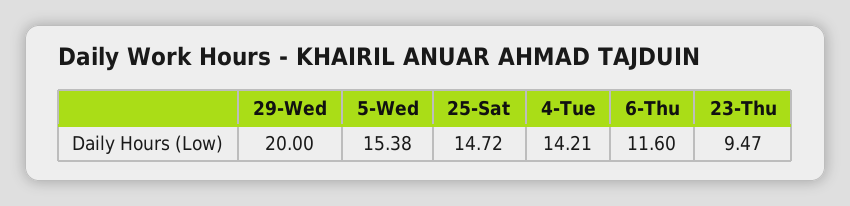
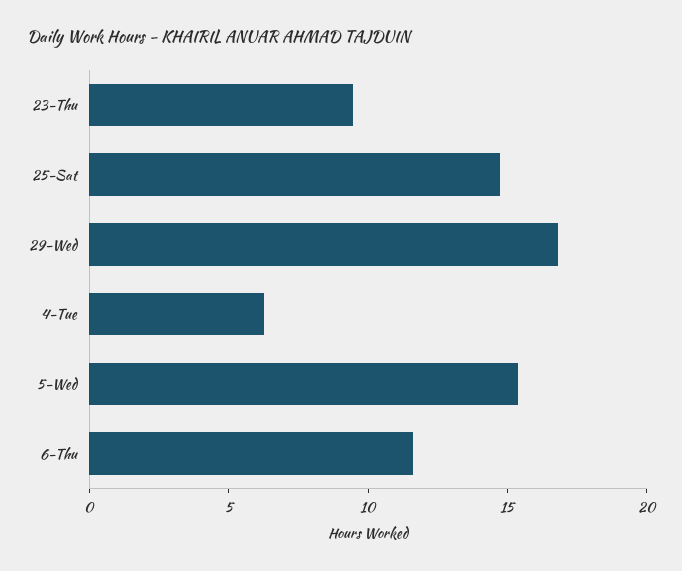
29-Wed: 20 -> 17
4-Tue: 14.21 -> 6

